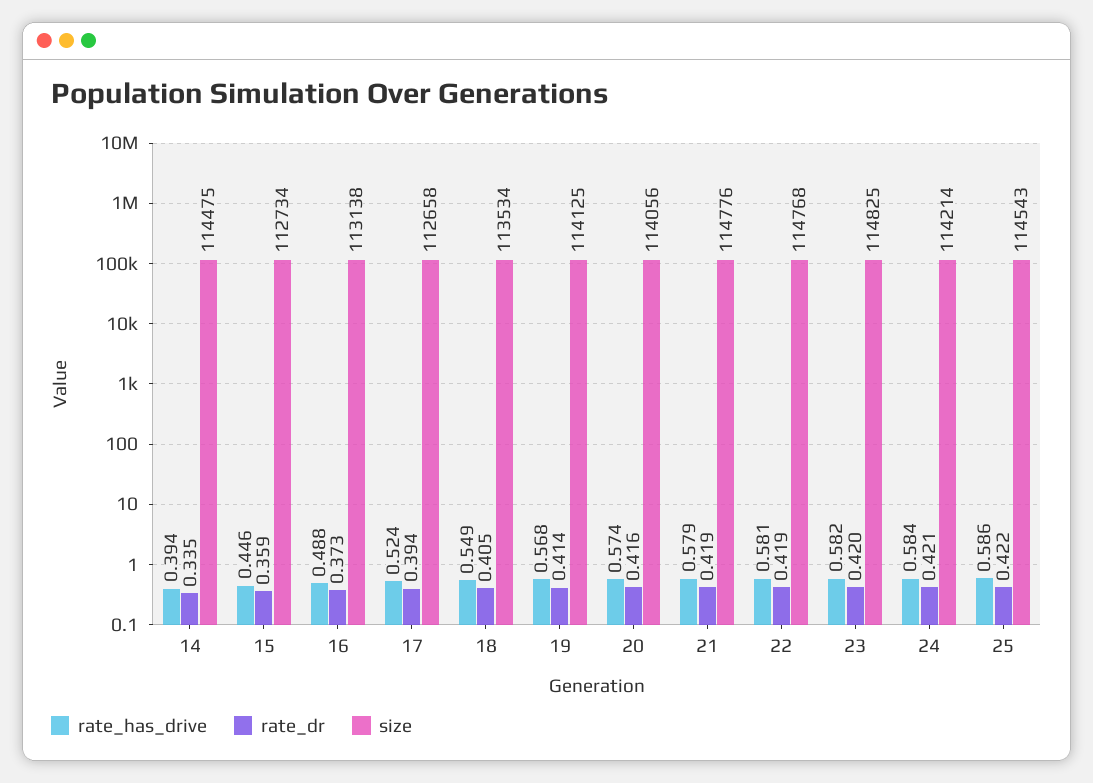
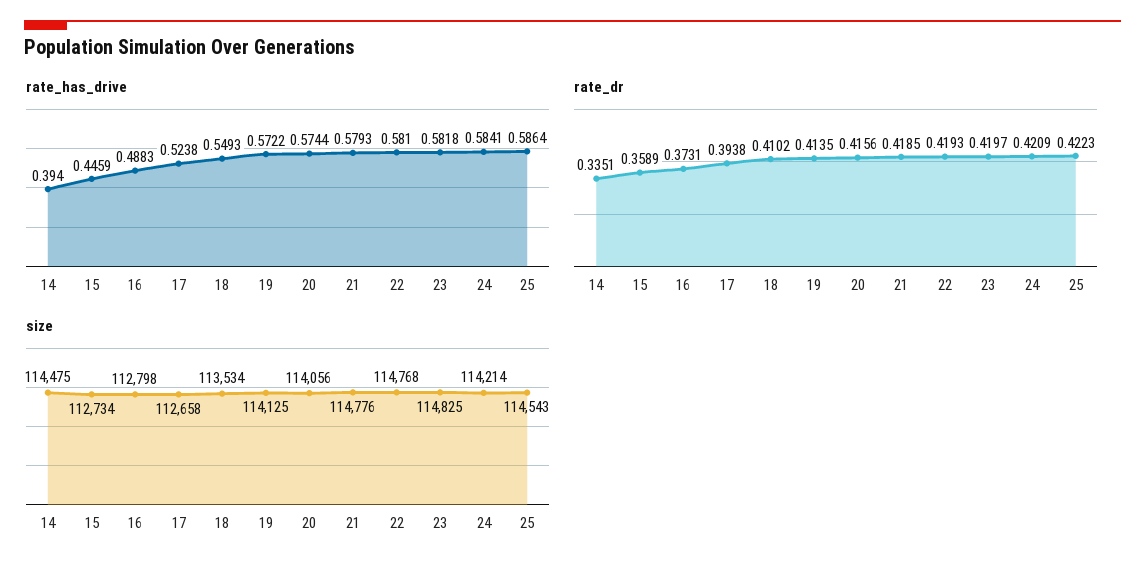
size, 16: 113138 -> 112798
rate_dr, 18: 0.405 -> 0.4102
rate_has_drive, 19: 0.568 -> 0.5722

